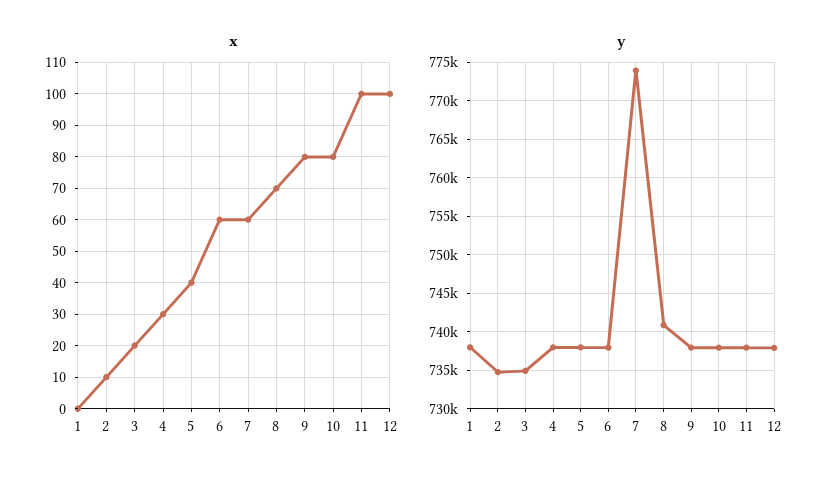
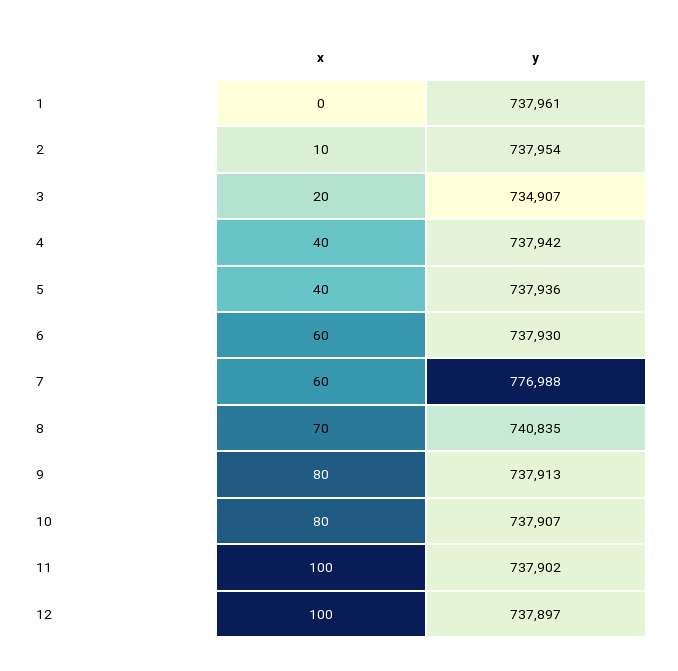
x, 4: 30 -> 40
y, 2: 735000 -> 737954
y, 7: 774000 -> 776988

